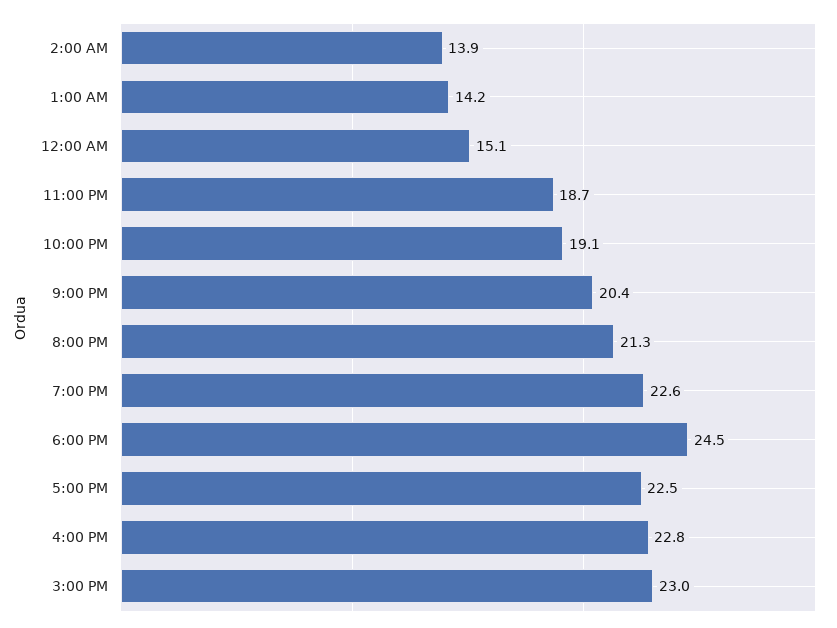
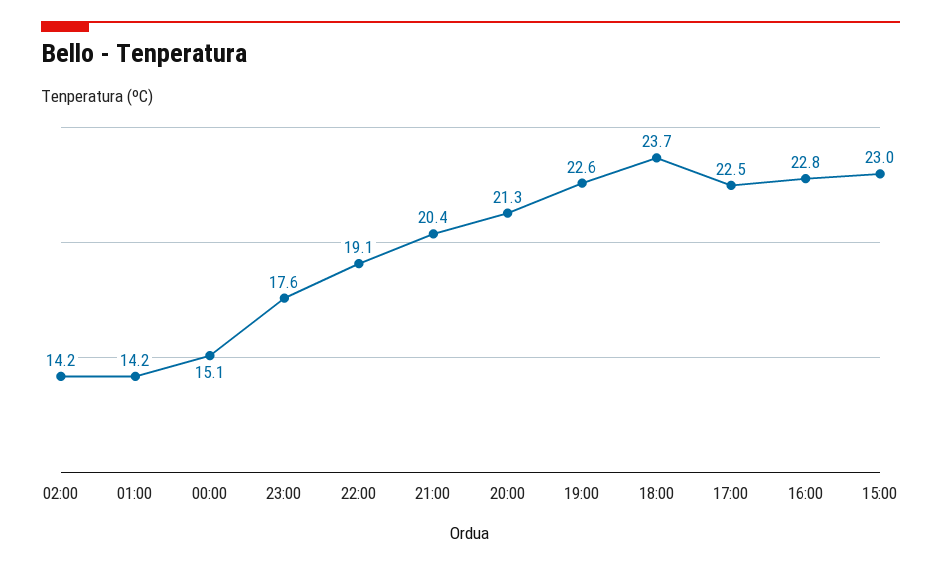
2:00 AM: 13.9 -> 14.2
11:00 PM: 18.7 -> 17.6
6:00 PM: 24.5 -> 23.7

